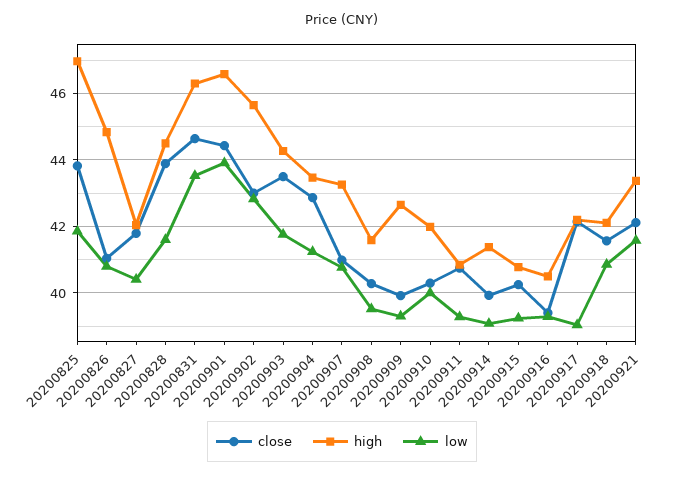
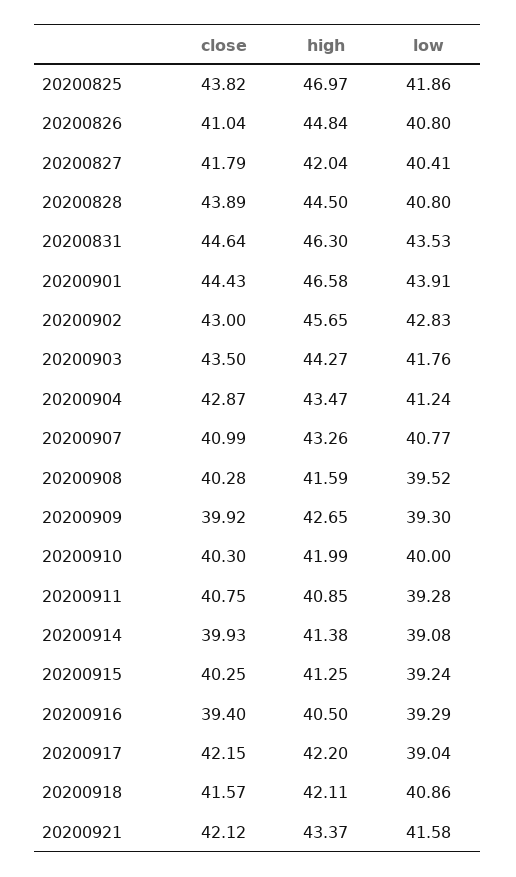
low, 20200828: 41.6 -> 40.8
high, 20200915: 40.8 -> 41.25

